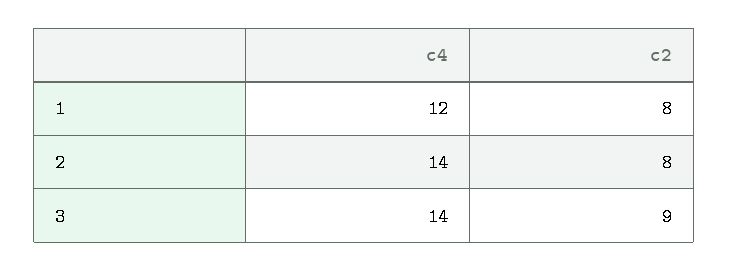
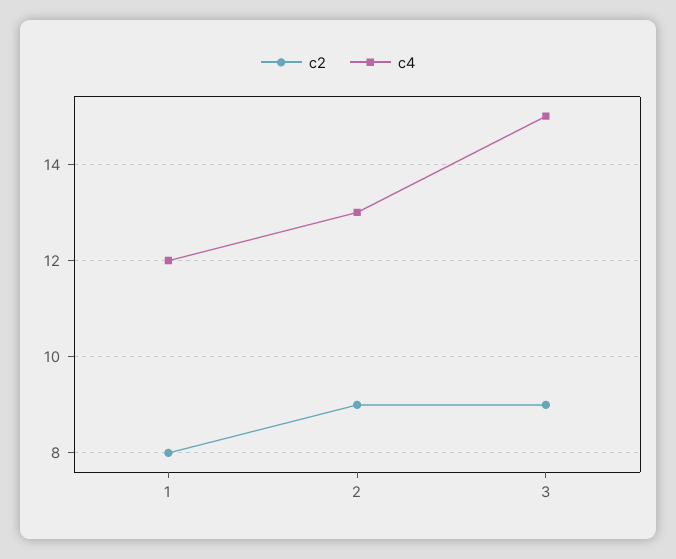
c4, 2: 14 -> 13
c2, 2: 8 -> 9
c4, 3: 14 -> 15

